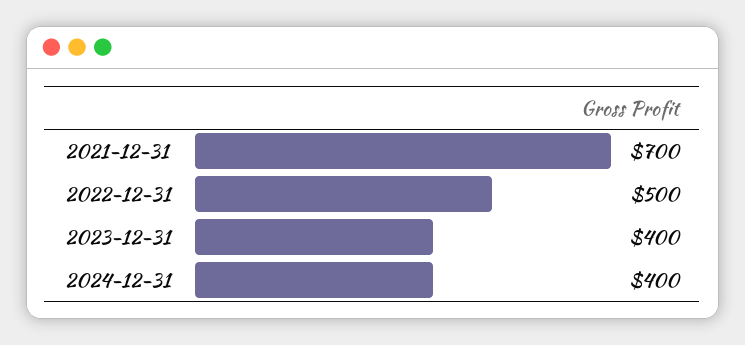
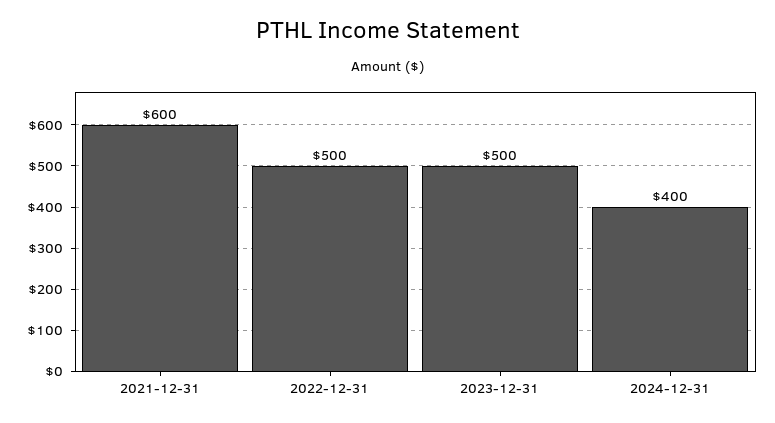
2021-12-31: 700 -> 600
2023-12-31: 400 -> 500

